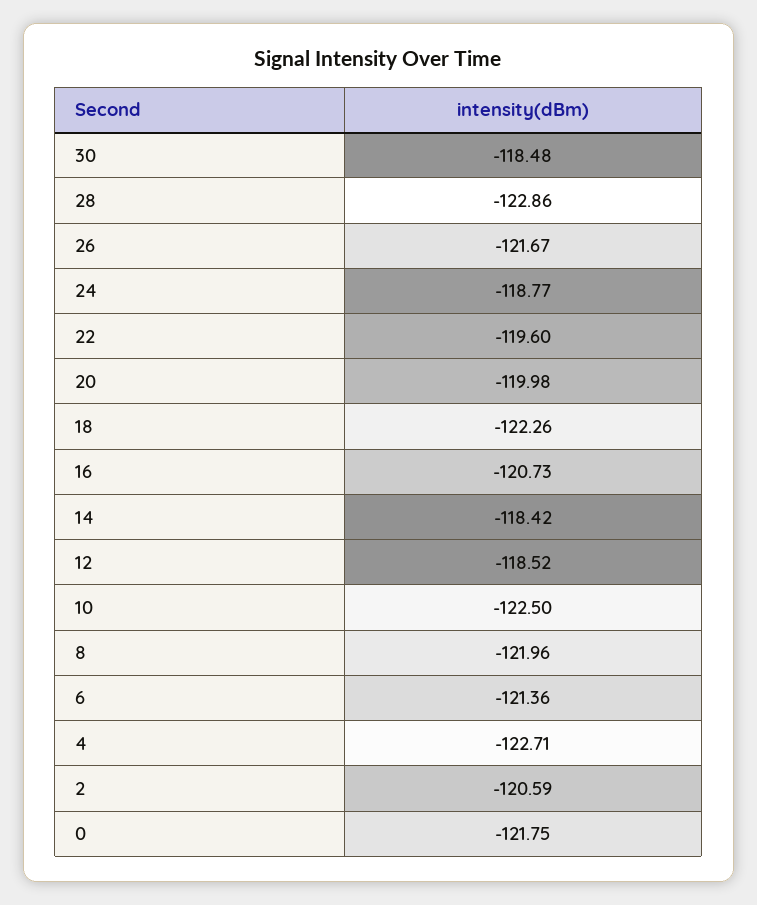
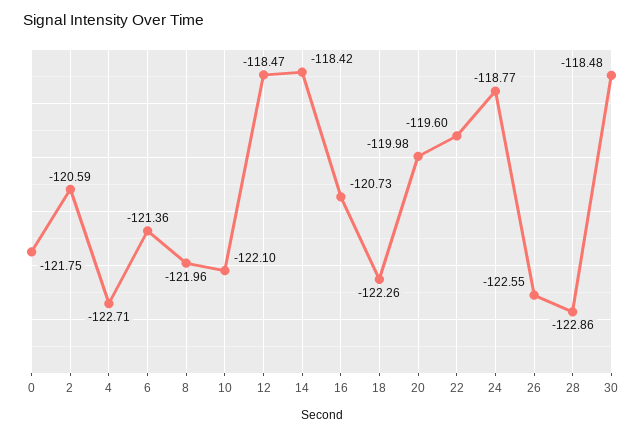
26: -121.67 -> -122.55
12: -118.52 -> -118.47
10: -122.5 -> -122.1

